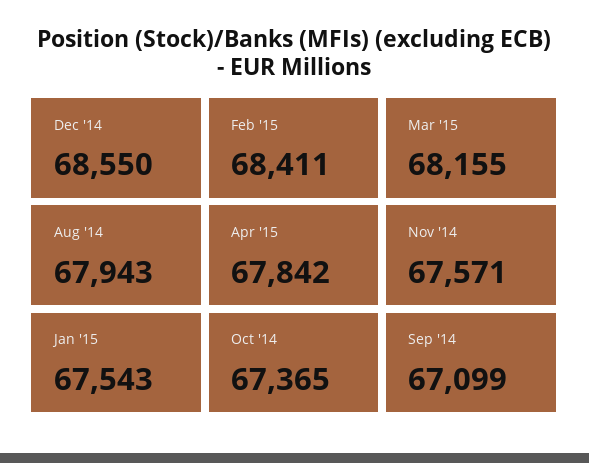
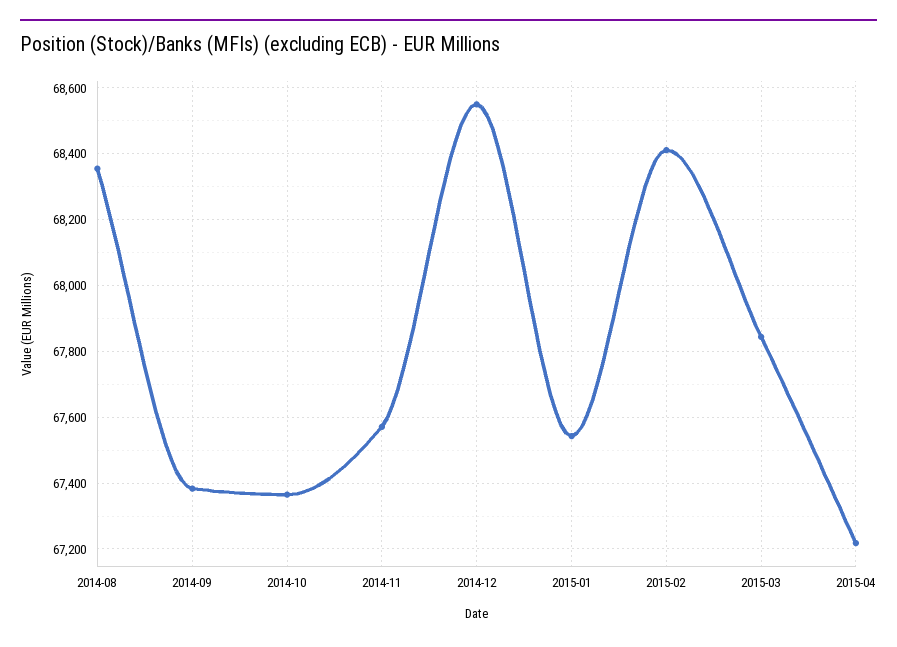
Mar '15: 68155 -> 67840
Aug '14: 67943 -> 68360
Apr '15: 67842 -> 67220
Sep '14: 67099 -> 67380

